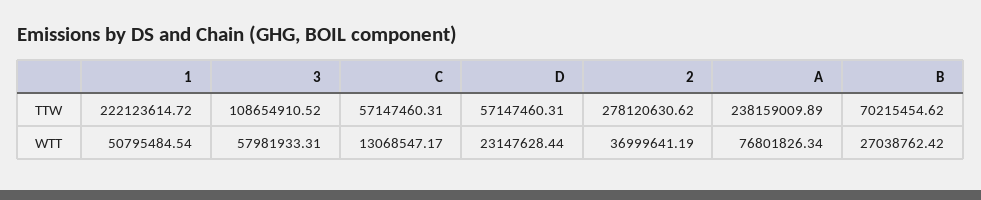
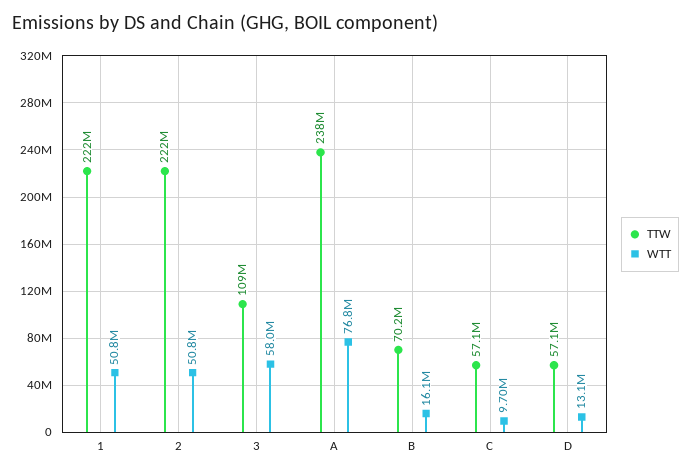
TTW, 2: 278120630.62 -> 222000000
WTT, C: 13068547.17 -> 9700000
WTT, D: 23147628.44 -> 13100000
WTT, 2: 36999641.19 -> 50800000
WTT, B: 27038762.42 -> 16100000

